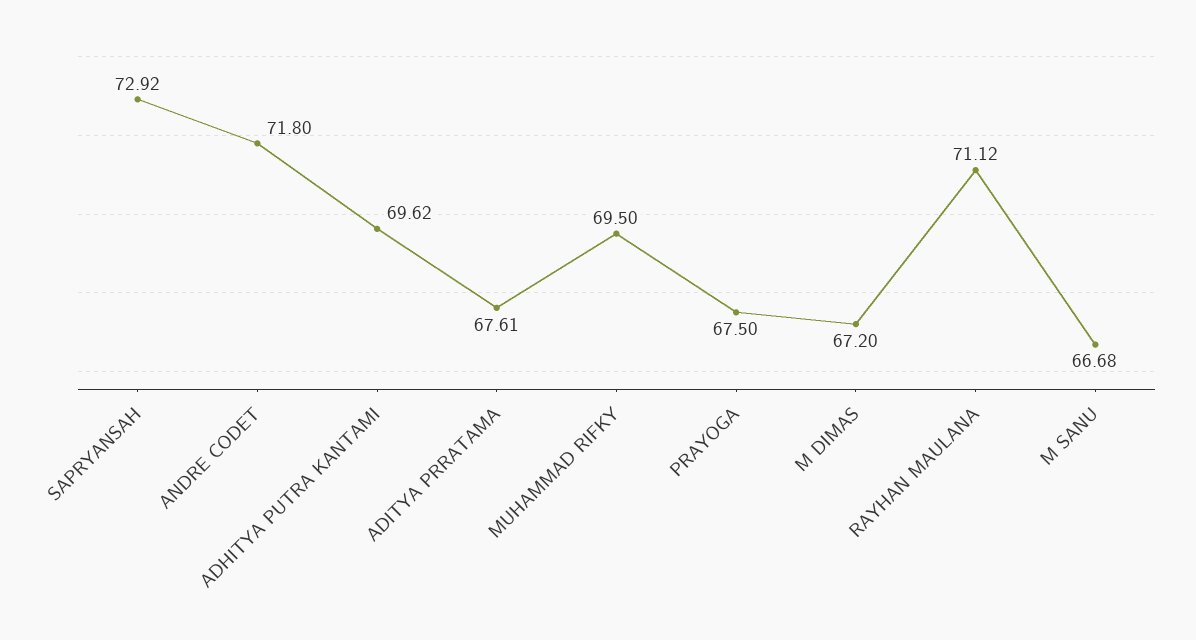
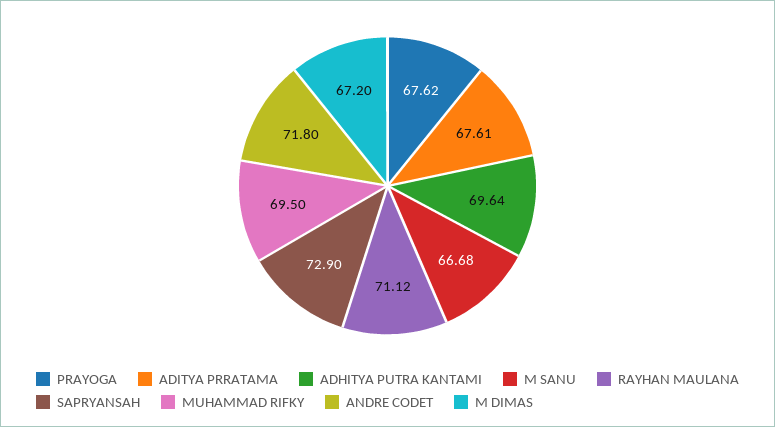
SAPRYANSAH: 72.92 -> 72.9
ADHITYA PUTRA KANTAMI: 69.62 -> 69.64
PRAYOGA: 67.5 -> 67.62

